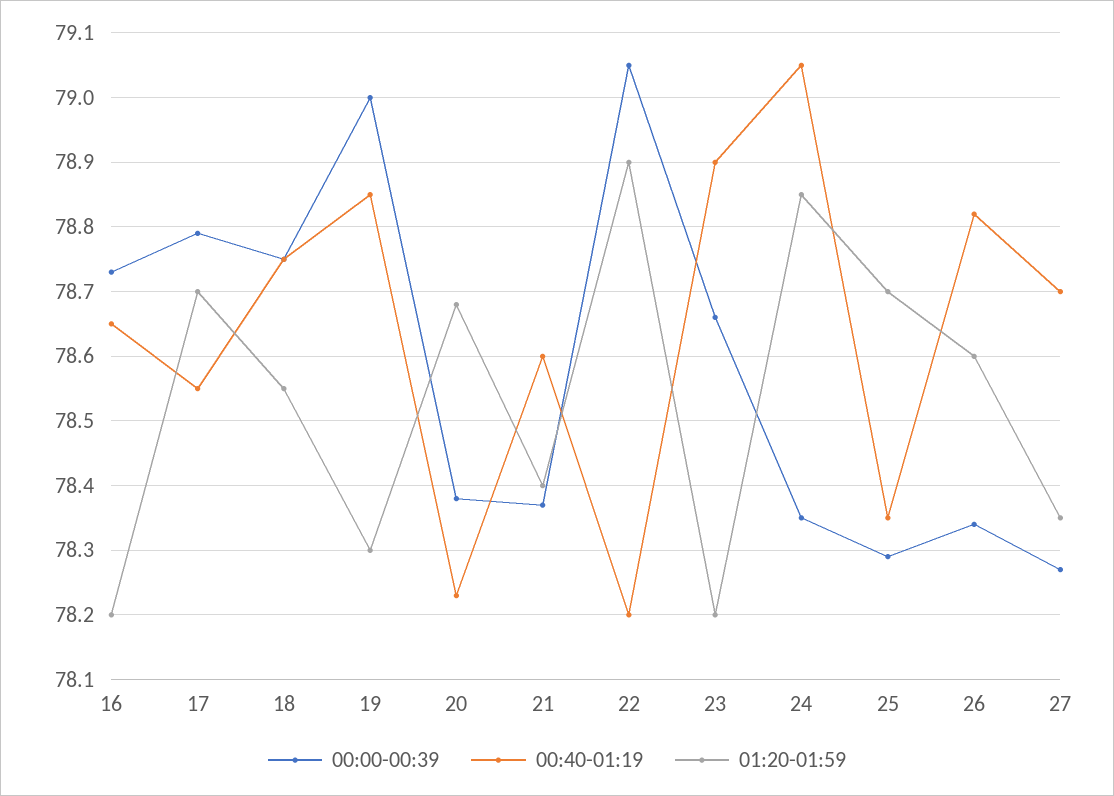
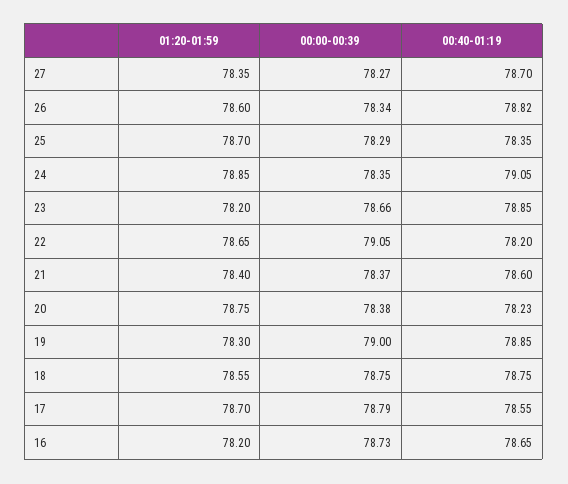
01:20-01:59, 20: 78.68 -> 78.75
01:20-01:59, 22: 78.9 -> 78.65
00:40-01:19, 23: 78.9 -> 78.85

